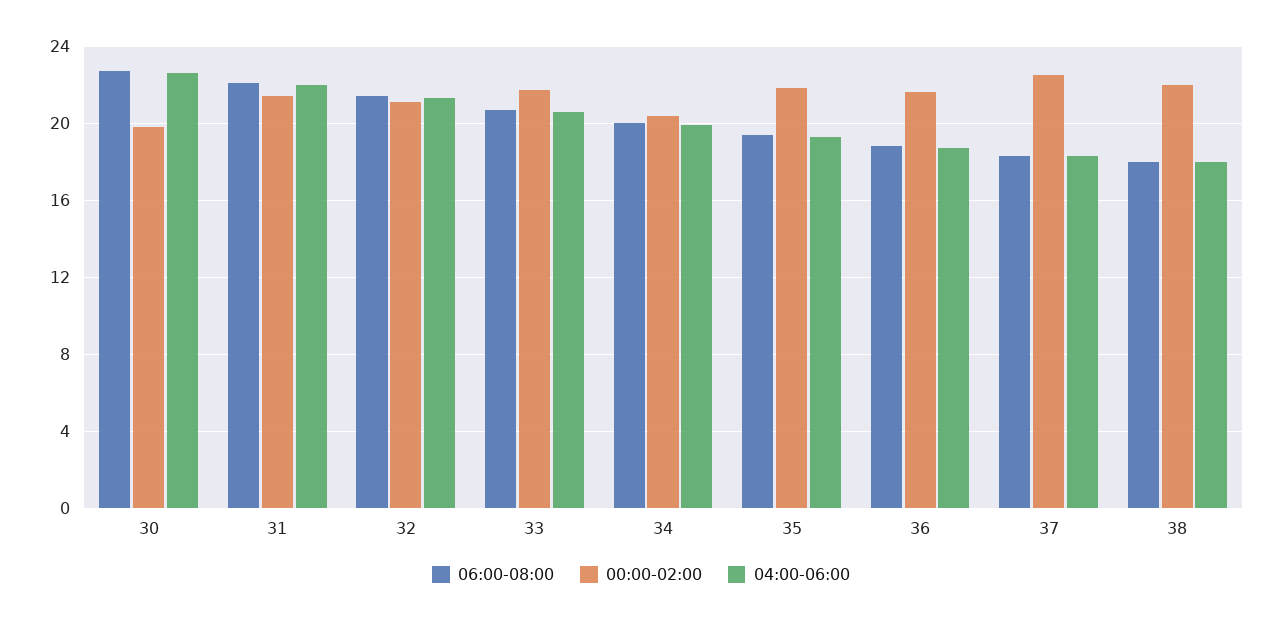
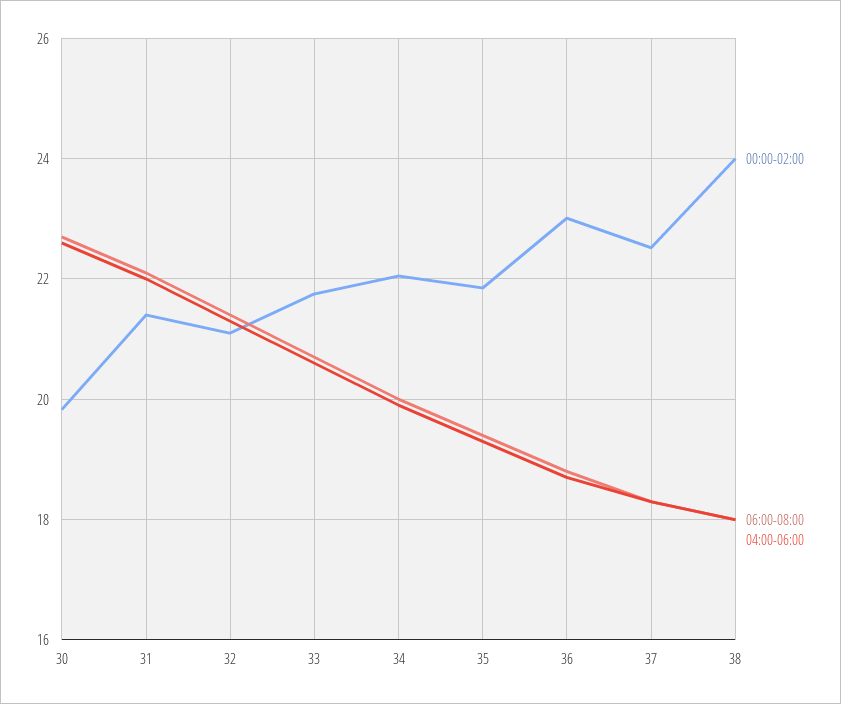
00:00-02:00, 34: 20.5 -> 22
00:00-02:00, 36: 21.5 -> 23
00:00-02:00, 38: 22 -> 24

